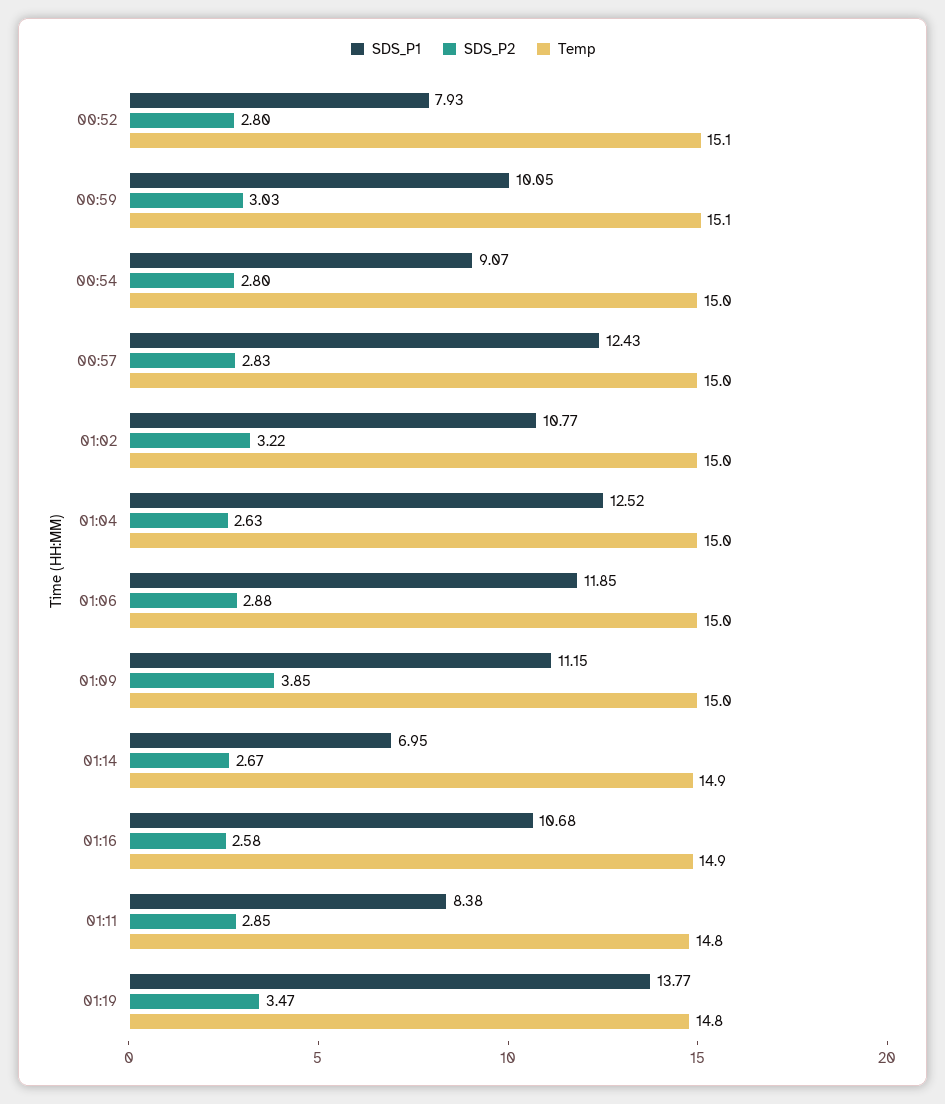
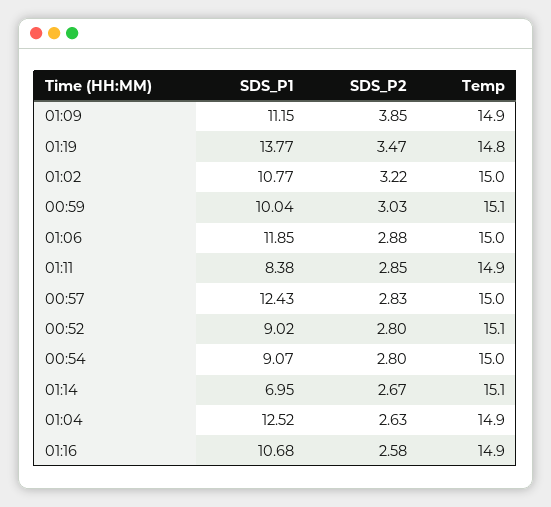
SDS_P1, 00:52: 7.93 -> 9.02
SDS_P1, 00:59: 10.05 -> 10.04
Temp, 01:04: 15 -> 14.9
Temp, 01:09: 15 -> 14.9
Temp, 01:14: 14.9 -> 15.1
Temp, 01:11: 14.8 -> 14.9

